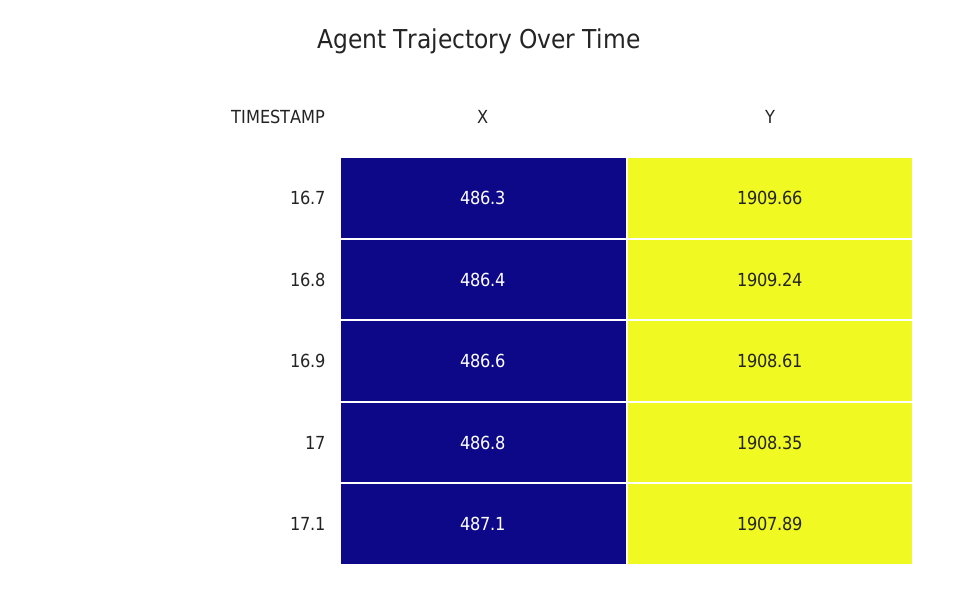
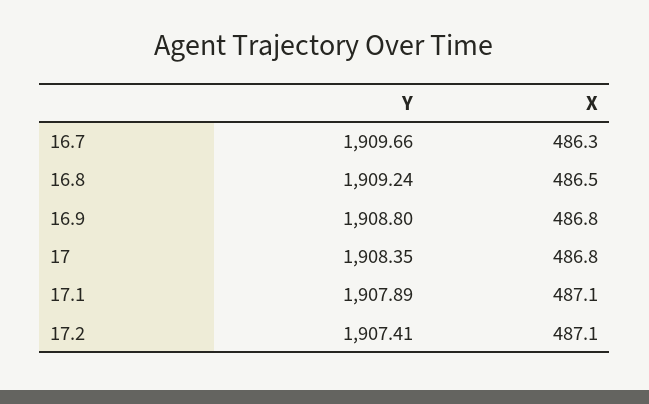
X, 16.8: 486.4 -> 486.5
X, 16.9: 486.6 -> 486.8
Y, 16.9: 1908.61 -> 1908.8
Y, 17.2: none -> 1907.41
X, 17.2: none -> 487.1

